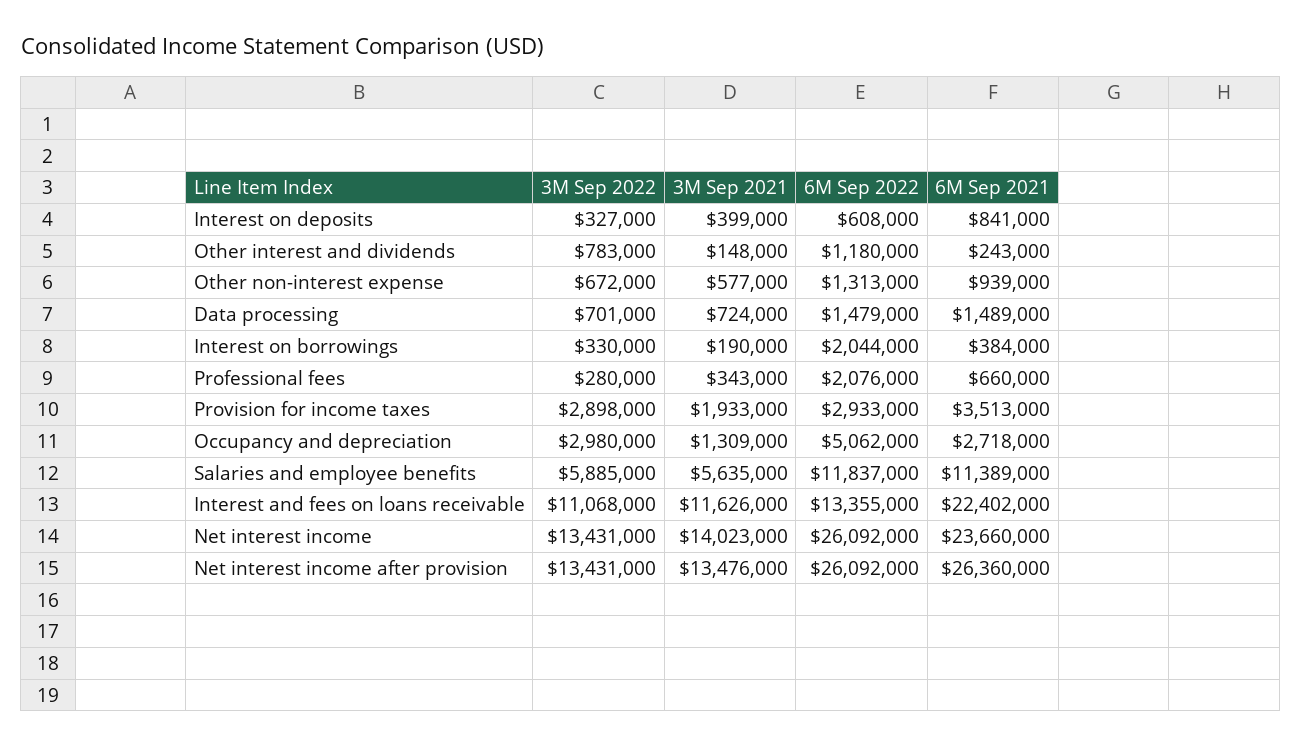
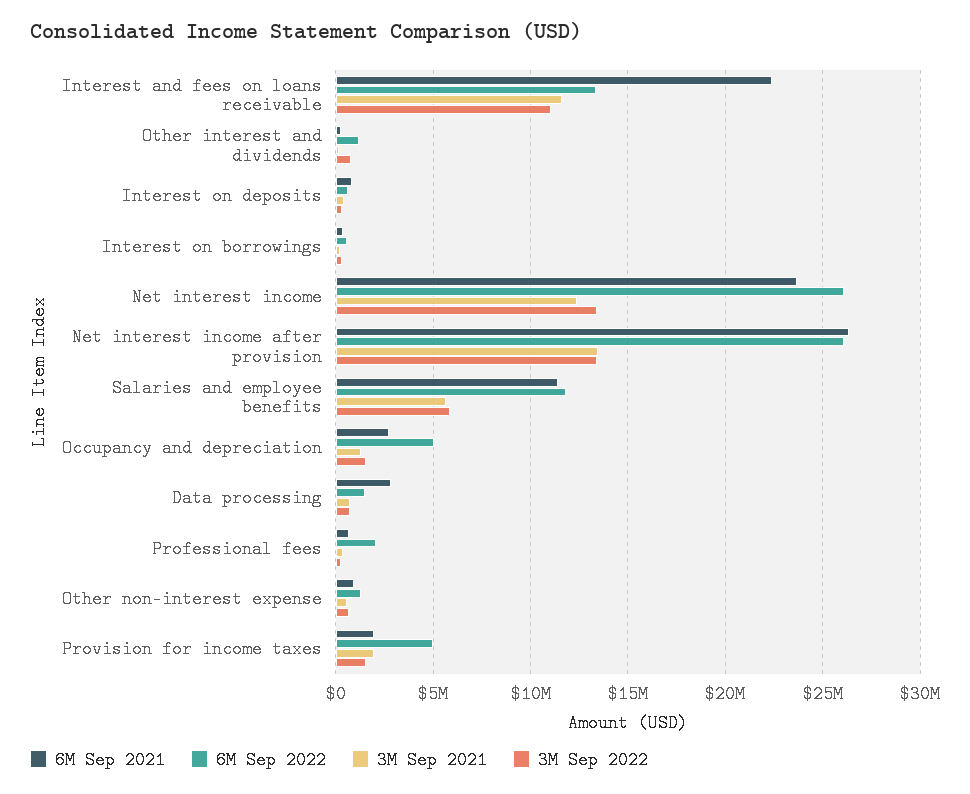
6M Sep 2021, Data processing: 1489000 -> 3000000
6M Sep 2022, Interest on borrowings: 2044000 -> 500000
3M Sep 2022, Provision for income taxes: 2898000 -> 1500000
6M Sep 2022, Provision for income taxes: 2933000 -> 5000000
6M Sep 2021, Provision for income taxes: 3513000 -> 2000000
3M Sep 2022, Occupancy and depreciation: 2980000 -> 1500000
3M Sep 2021, Net interest income: 14023000 -> 12500000

